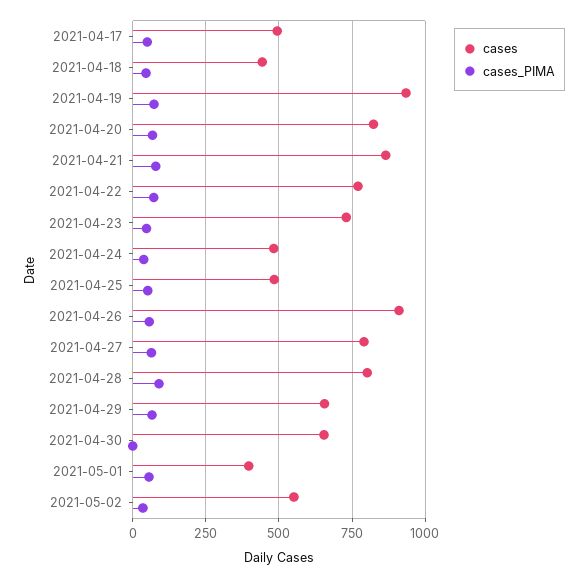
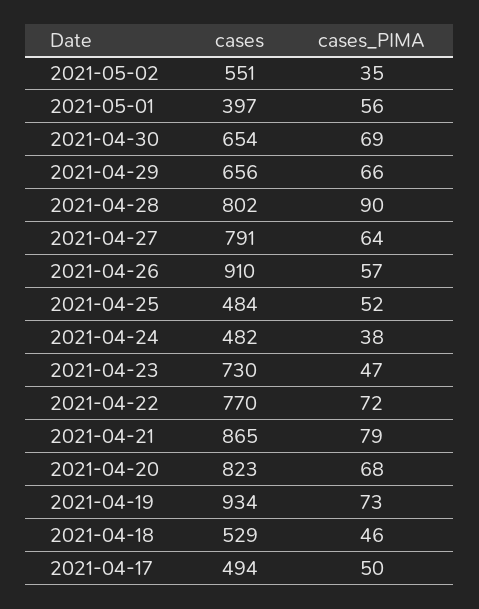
cases, 2021-04-18: 450 -> 529
cases_PIMA, 2021-04-30: 0 -> 69

